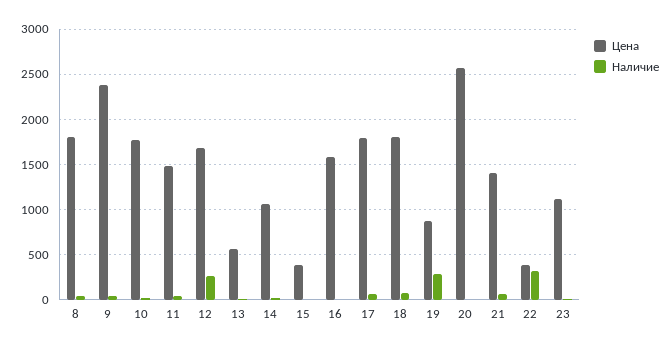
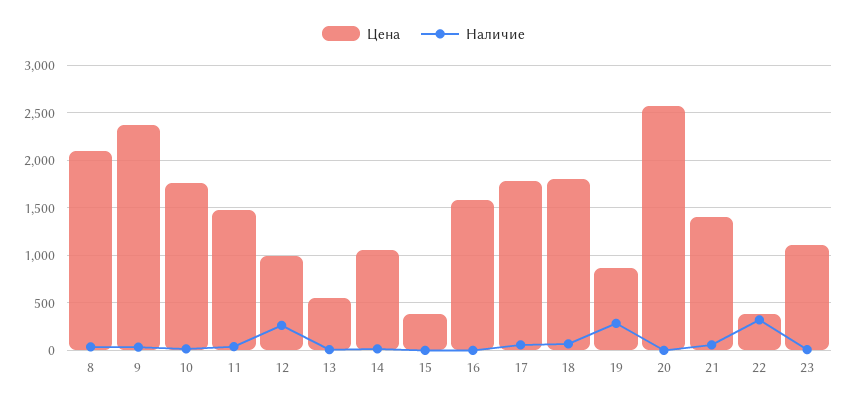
Цена, 8: 1800 -> 2100
Цена, 12: 1700 -> 1000

